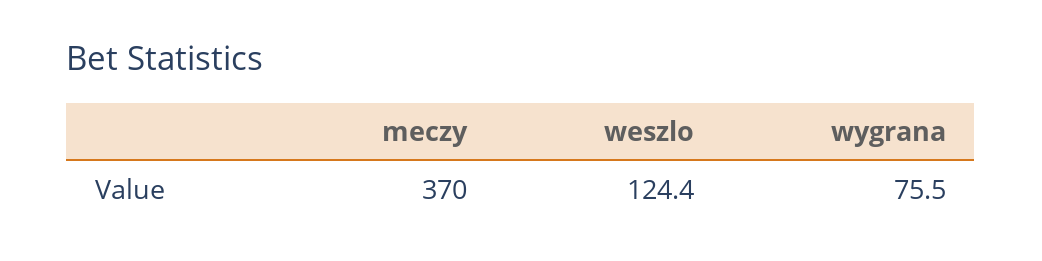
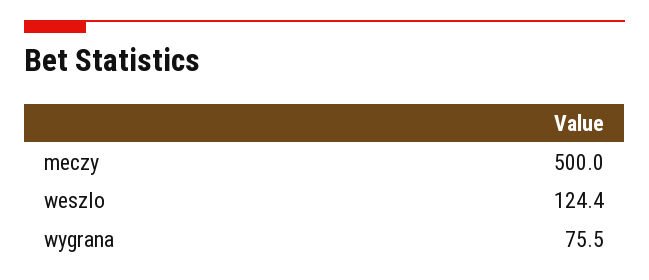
meczy: 370 -> 500

